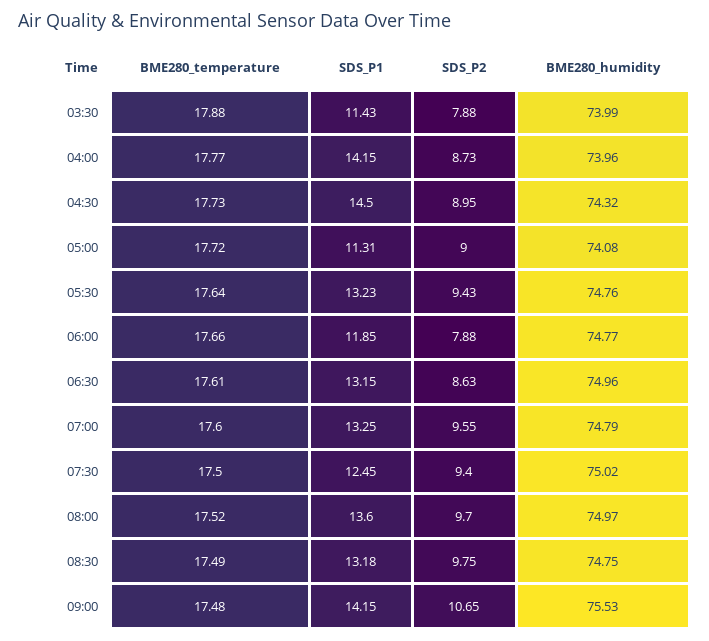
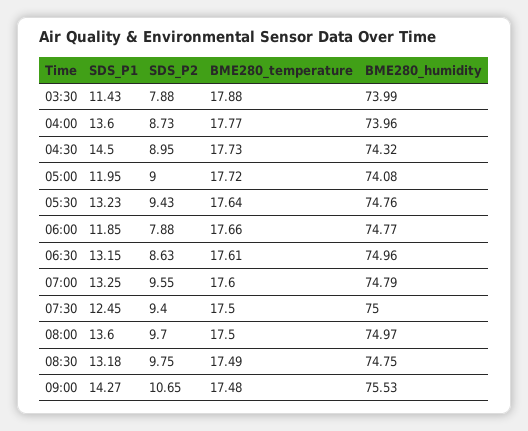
SDS_P1, 04:00: 14.15 -> 13.6
SDS_P1, 05:00: 11.31 -> 11.95
BME280_humidity, 07:30: 75.02 -> 75
BME280_temperature, 08:00: 17.52 -> 17.5
SDS_P1, 09:00: 14.15 -> 14.27

